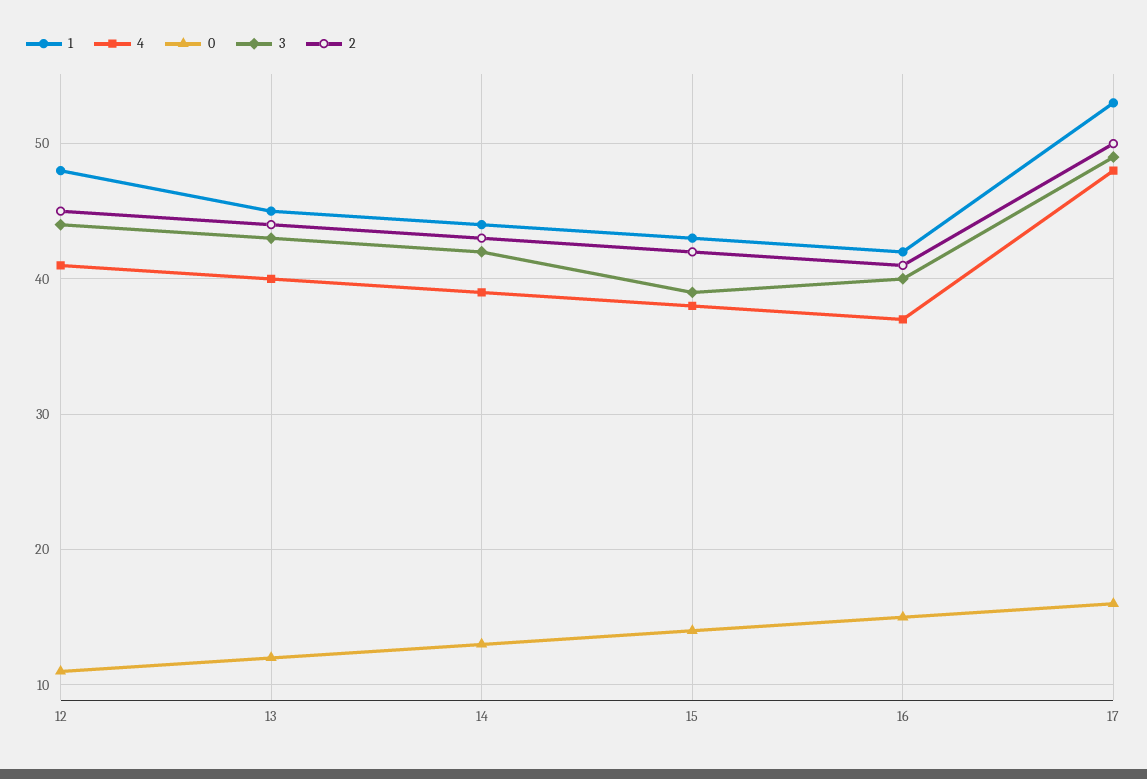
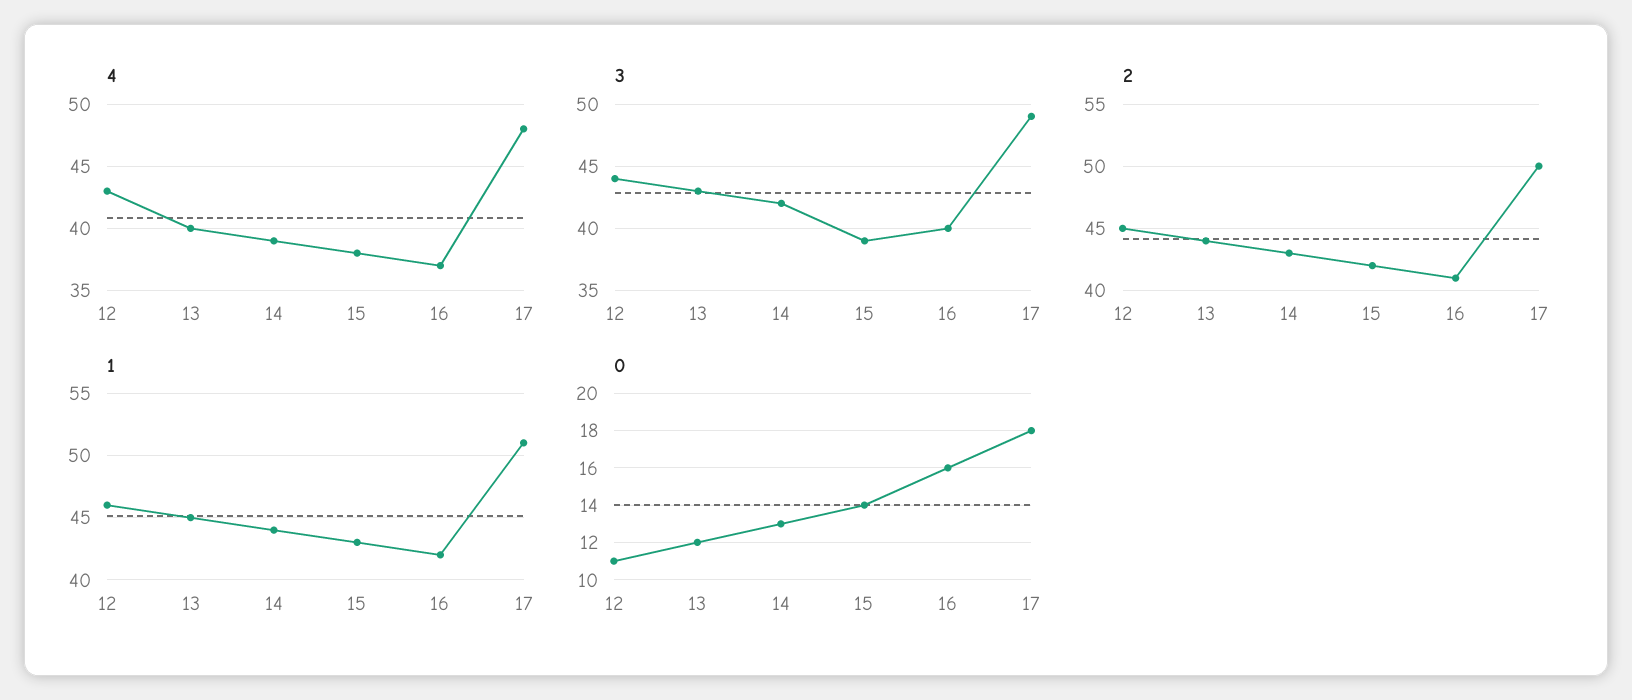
1, 12: 48 -> 46
4, 12: 41 -> 43
0, 16: 15 -> 16
1, 17: 53 -> 51
0, 17: 16 -> 18

